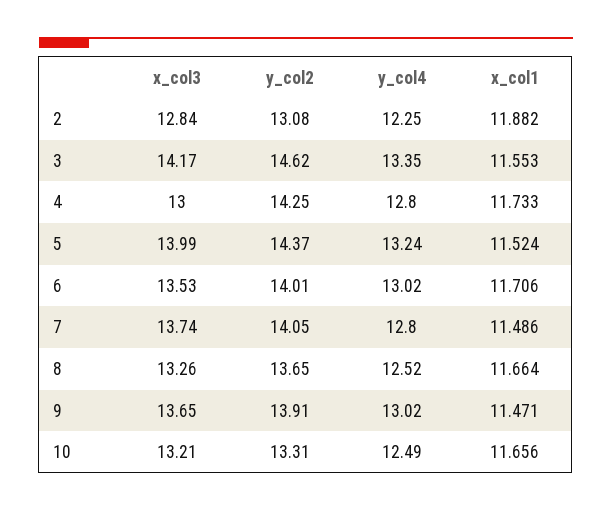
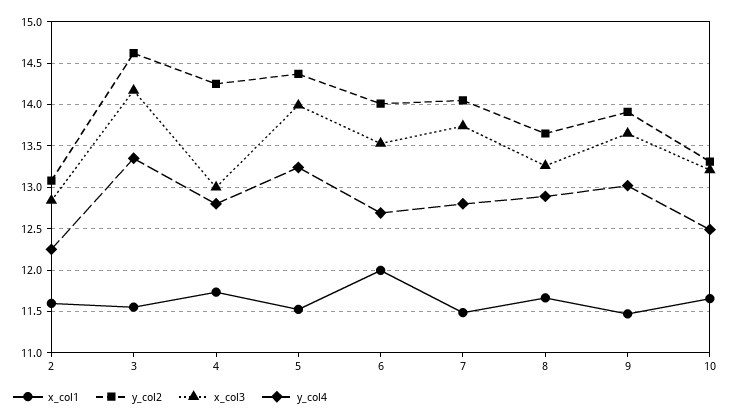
x_col1, 2: 11.882 -> 11.6
y_col4, 6: 13.02 -> 12.7
x_col1, 6: 11.706 -> 12
y_col4, 8: 12.52 -> 12.9

